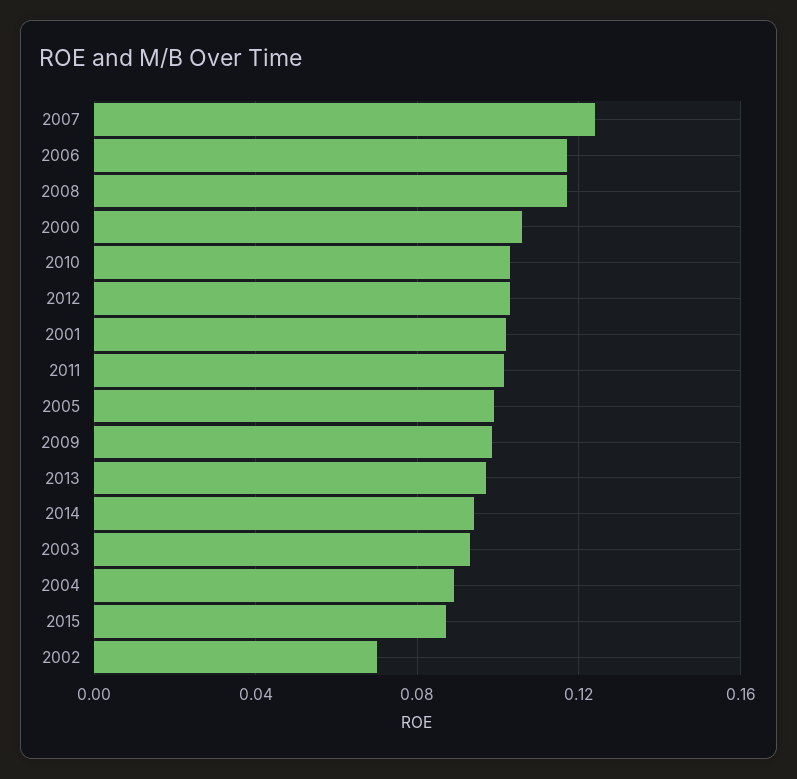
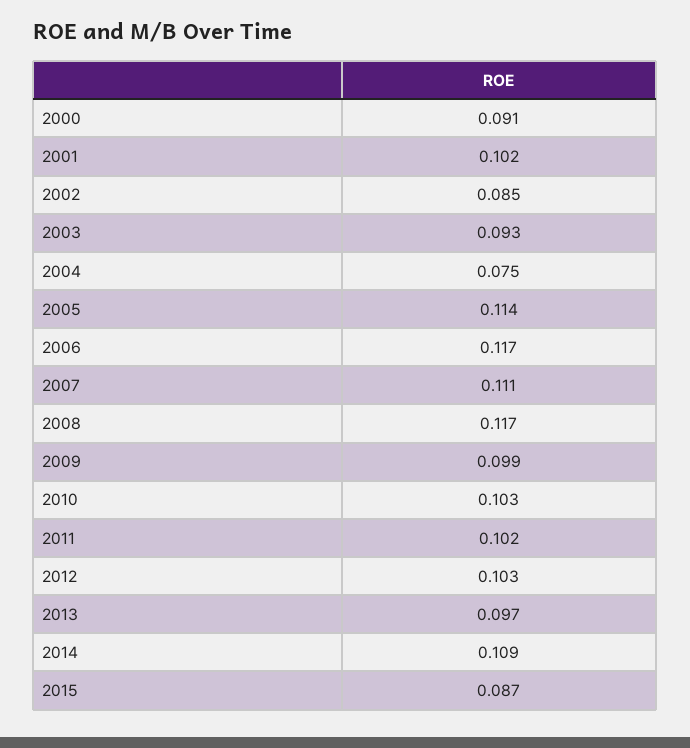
2007: 0.125 -> 0.111
2000: 0.105 -> 0.091
2005: 0.1 -> 0.114
2014: 0.095 -> 0.109
2004: 0.09 -> 0.075
2002: 0.07 -> 0.085

